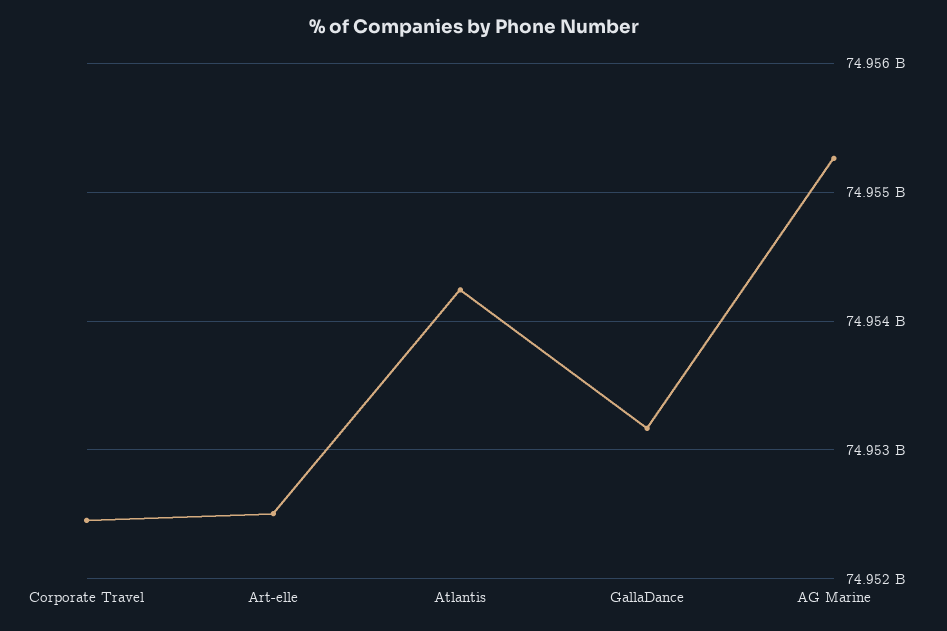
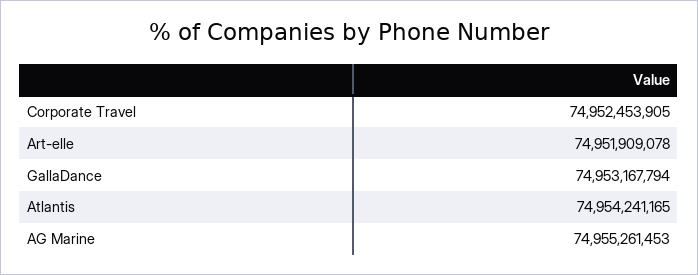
Art-elle: 74952500000 -> 74951909078

